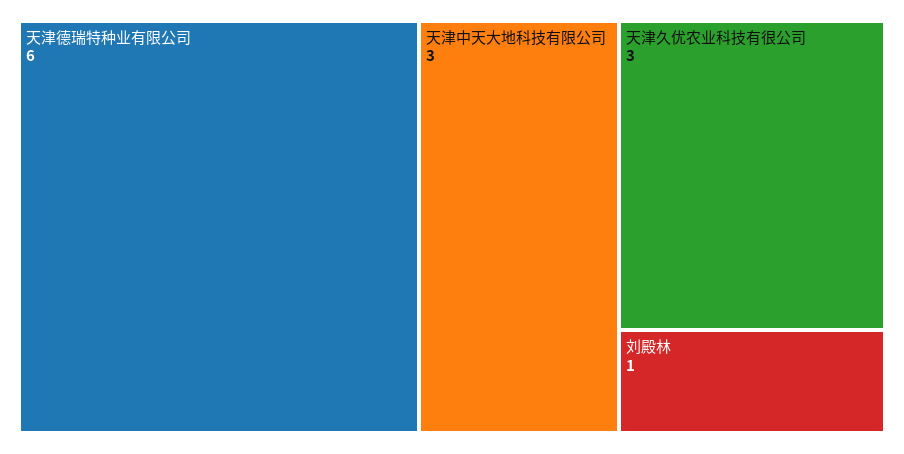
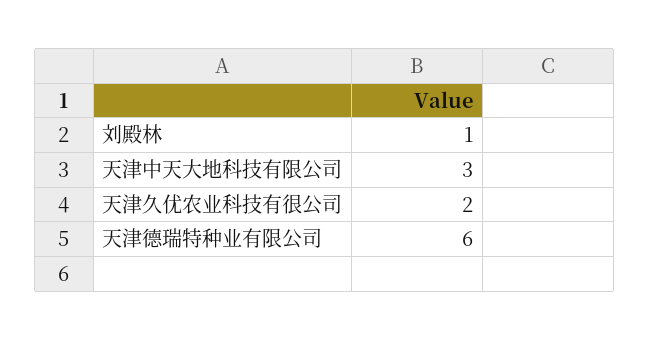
天津久优农业科技有很公司: 3 -> 2

